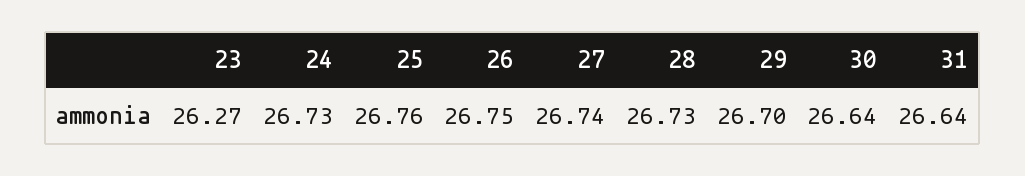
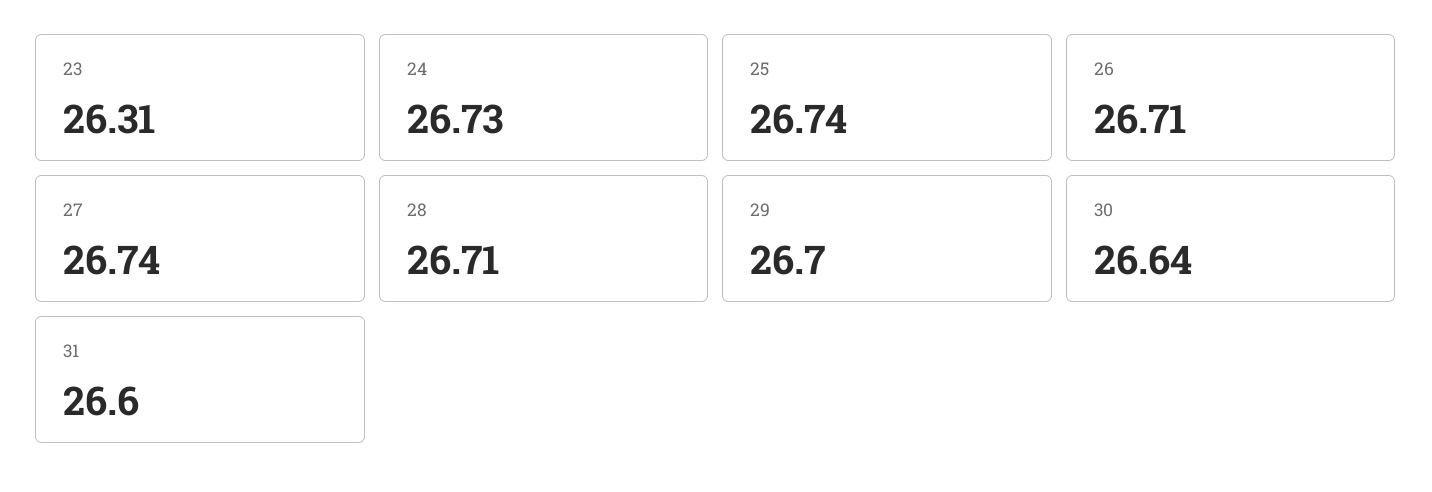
23: 26.27 -> 26.31
25: 26.76 -> 26.74
26: 26.75 -> 26.71
28: 26.73 -> 26.71
31: 26.64 -> 26.6

